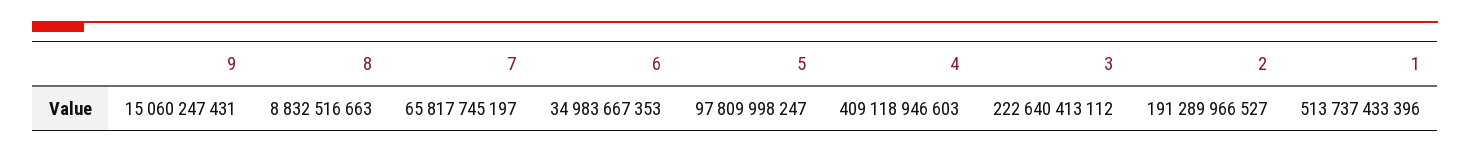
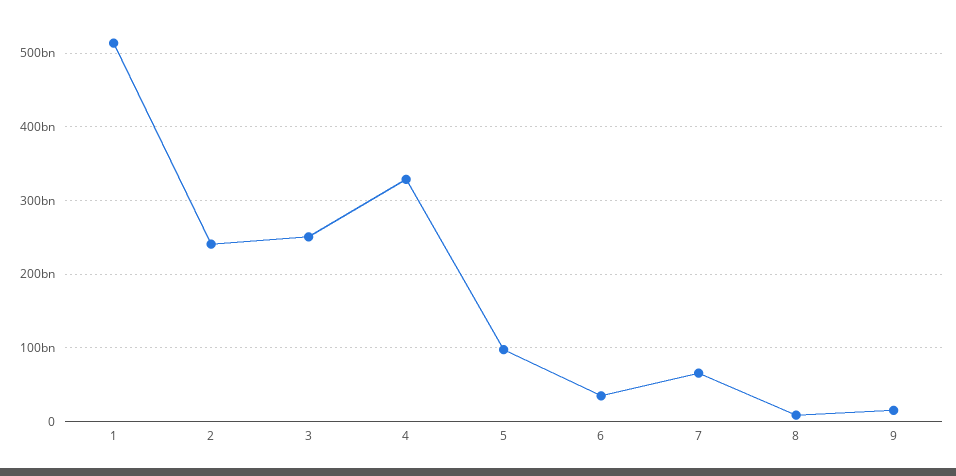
4: 409118946603 -> 330000000000
3: 222640413112 -> 250000000000
2: 191289966527 -> 240000000000

